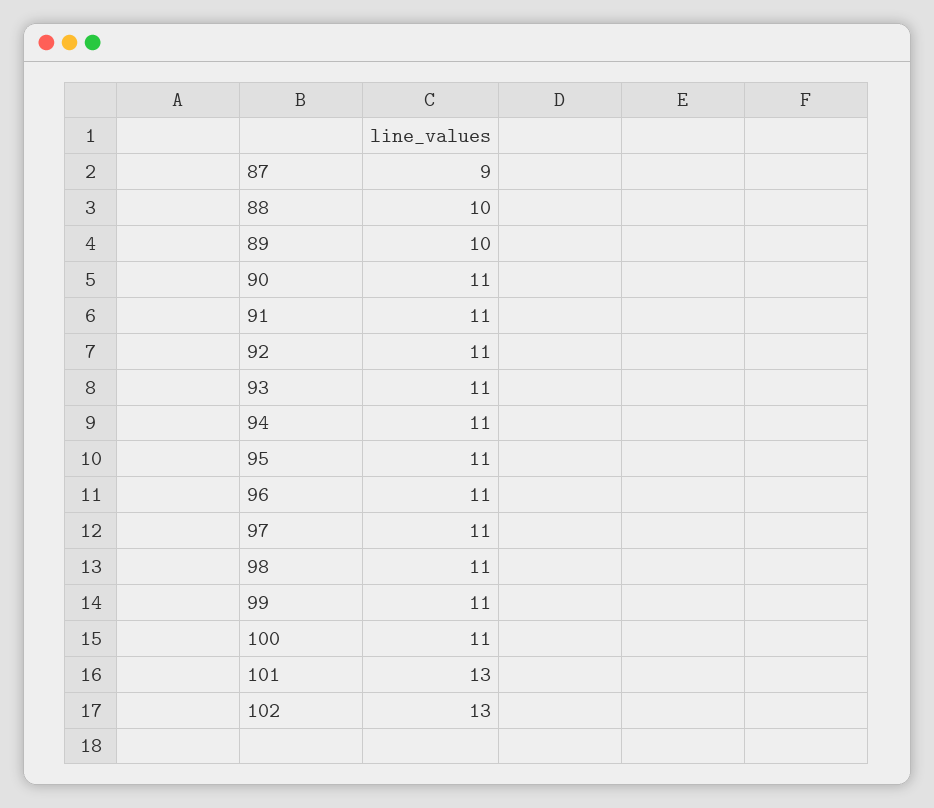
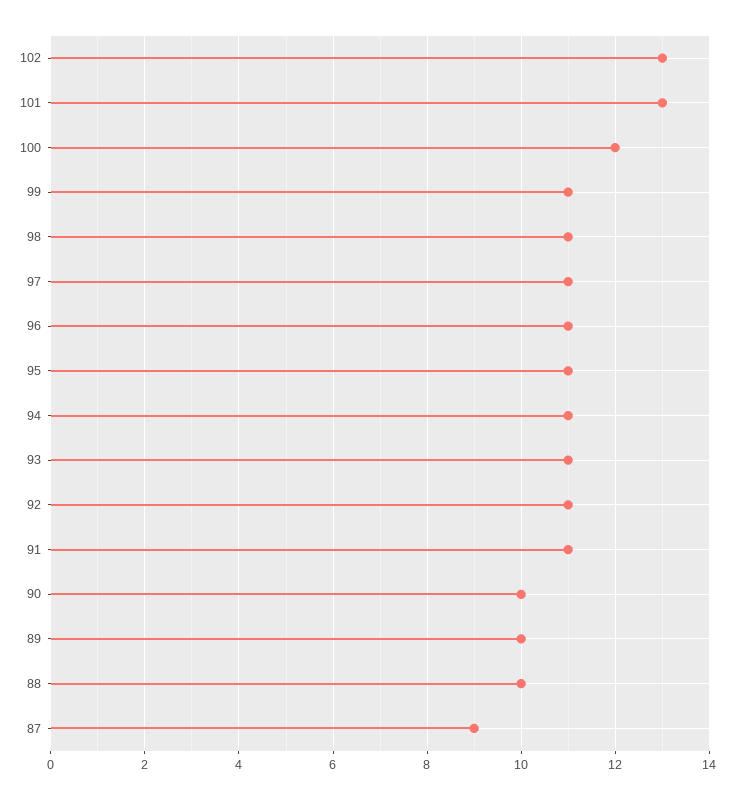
90: 11 -> 10
100: 11 -> 12

